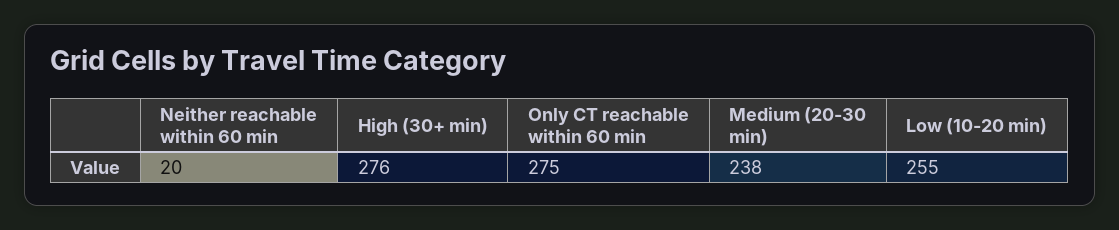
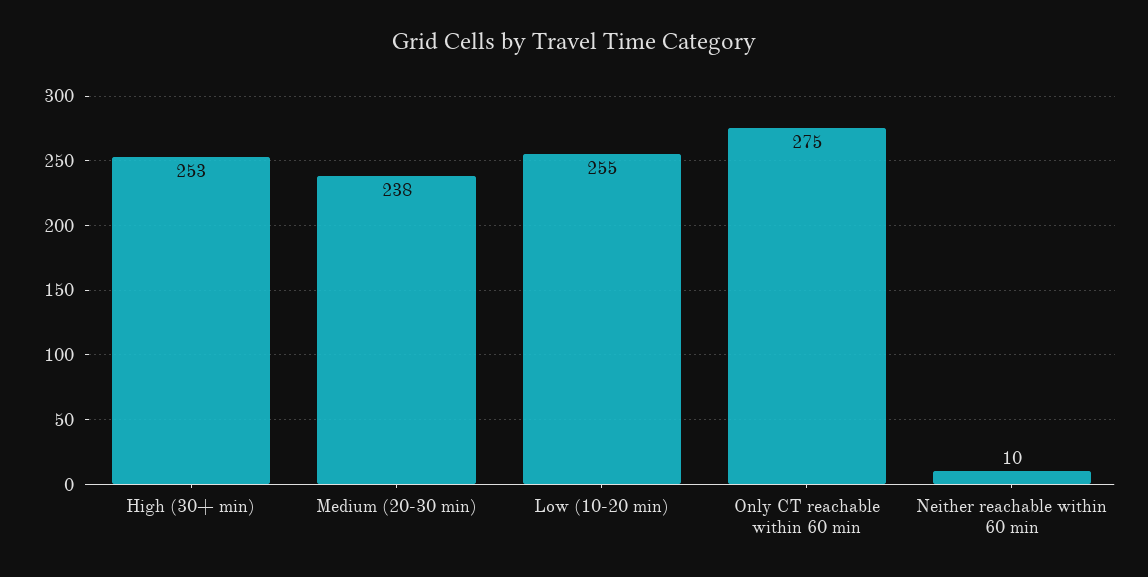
Neither reachable within 60 min: 20 -> 10
High (30+ min): 276 -> 253

